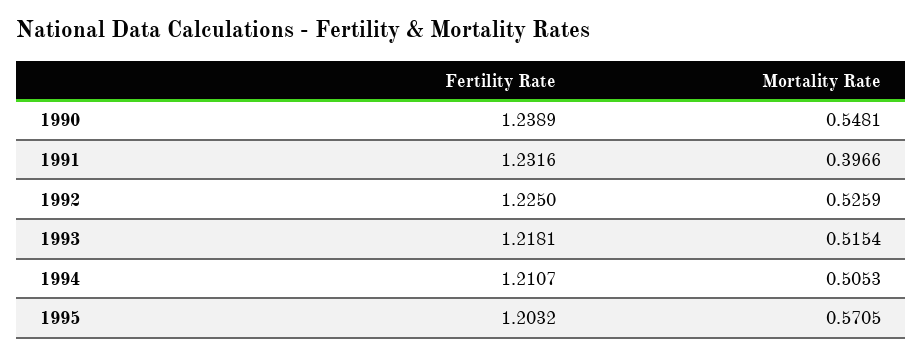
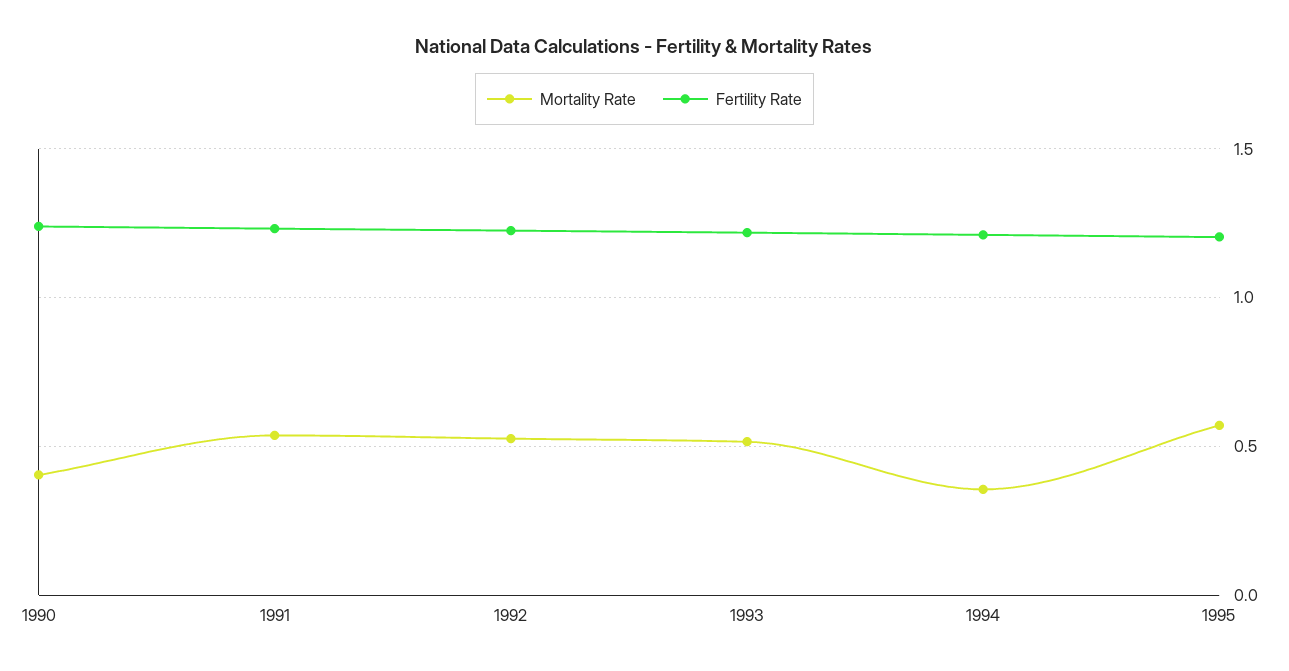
Mortality Rate, 1990: 0.5481 -> 0.4
Mortality Rate, 1991: 0.3966 -> 0.55
Mortality Rate, 1994: 0.5053 -> 0.35

